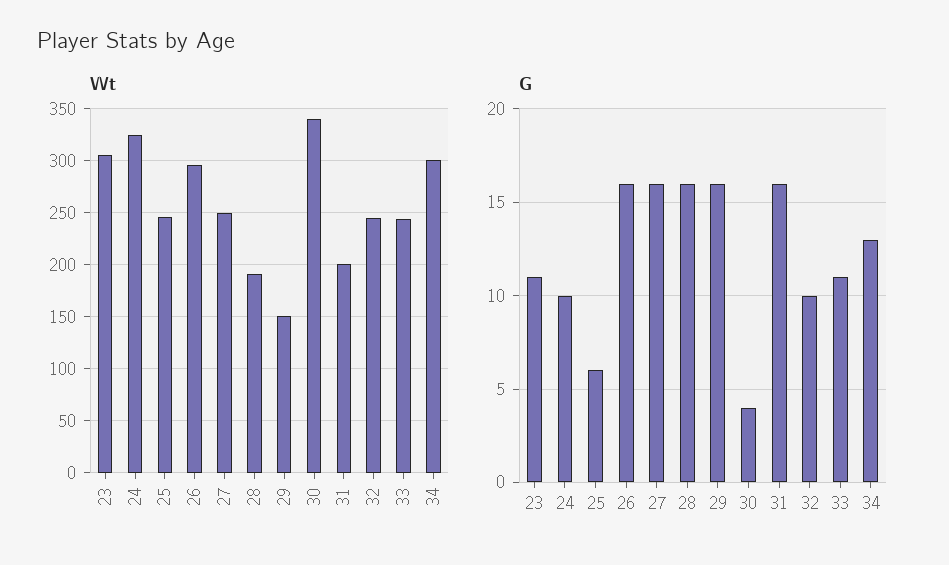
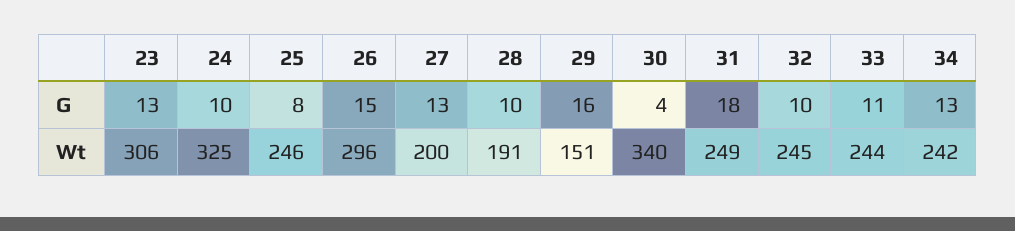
Wt, 27: 250 -> 200
Wt, 31: 200 -> 249
Wt, 34: 300 -> 242
G, 23: 11 -> 13
G, 25: 6 -> 8
G, 26: 16 -> 15
G, 27: 16 -> 13
G, 28: 16 -> 10
G, 31: 16 -> 18

